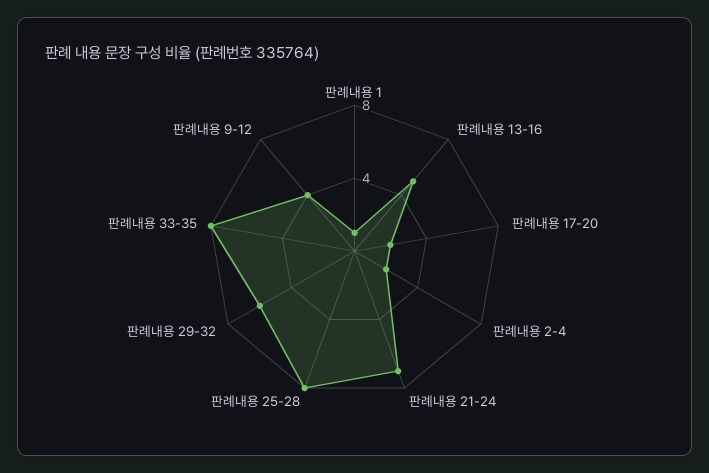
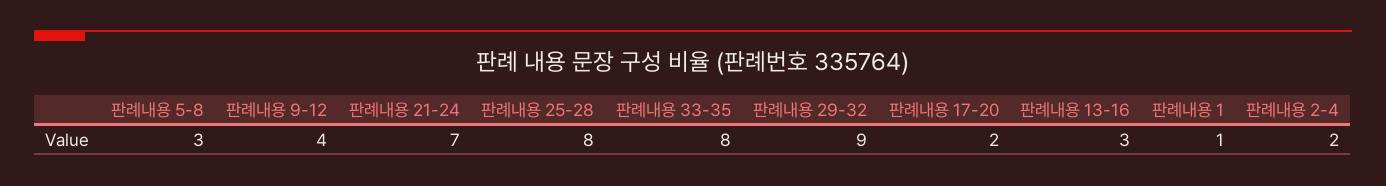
판례내용 13-16: 5 -> 3
판례내용 29-32: 6 -> 9
판례내용 5-8: none -> 3

